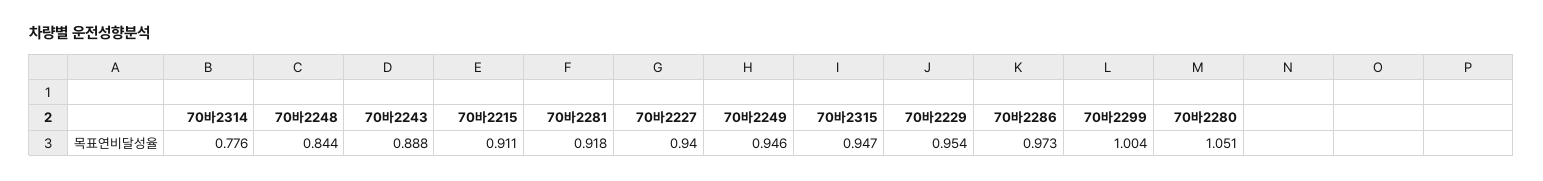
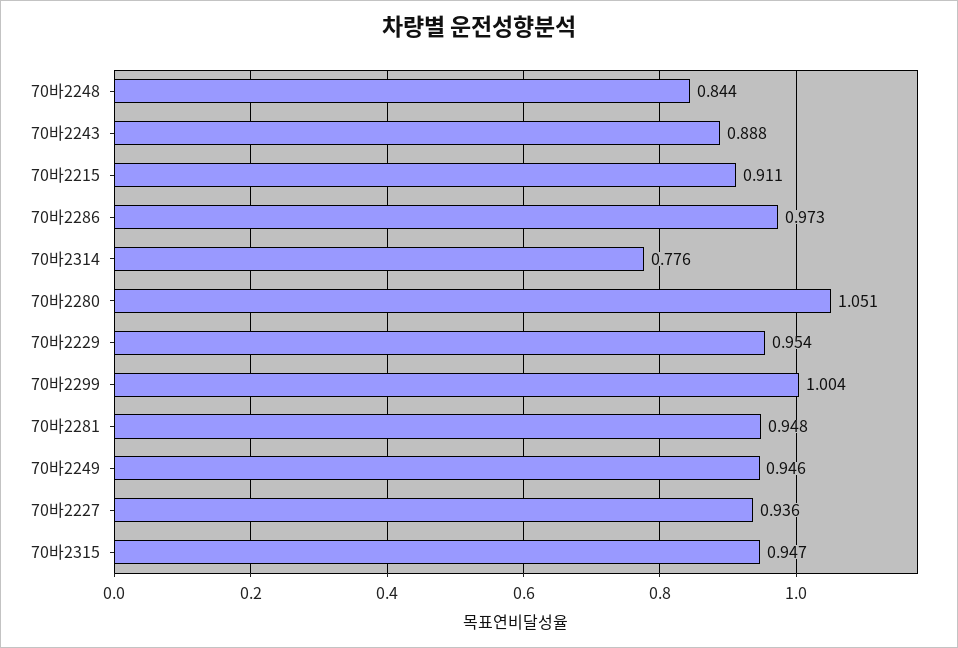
70바2281: 0.918 -> 0.948
70바2227: 0.94 -> 0.936

